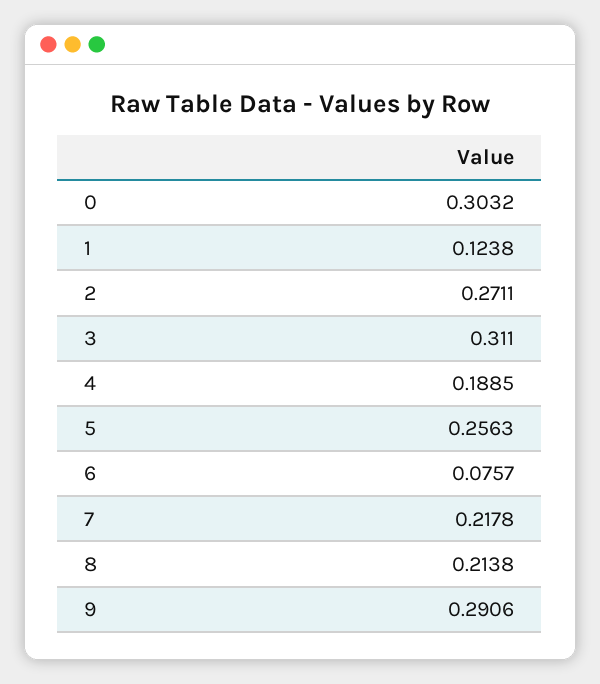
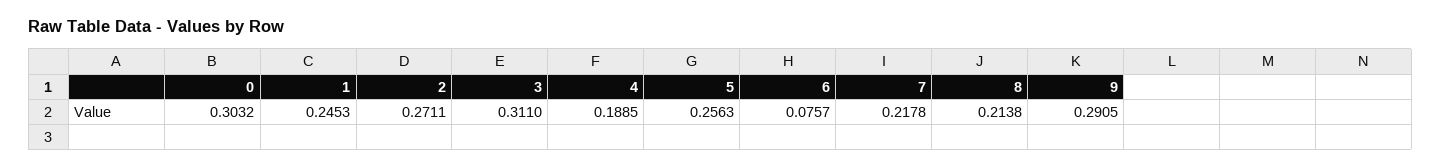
1: 0.1238 -> 0.2453
9: 0.2906 -> 0.2905

